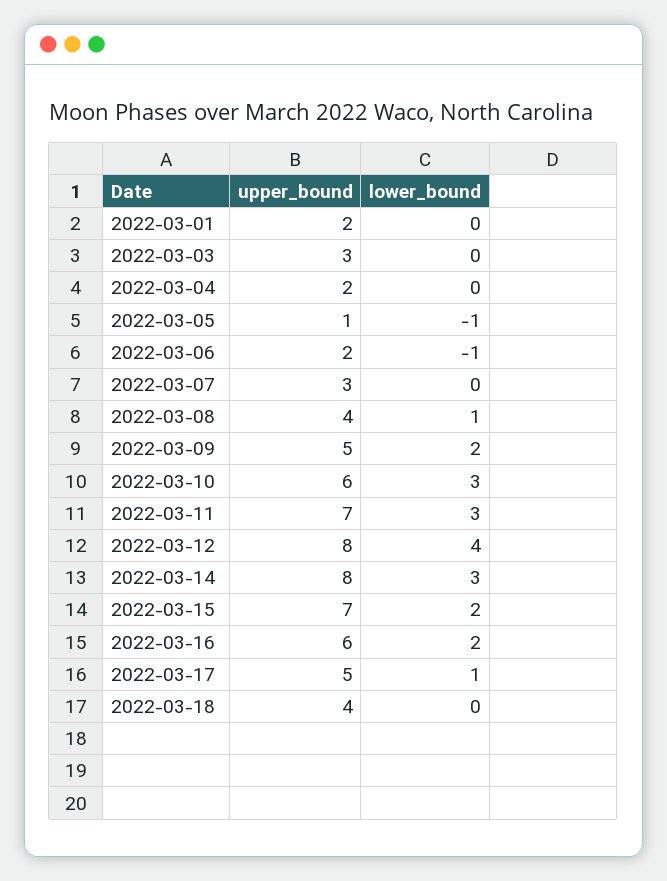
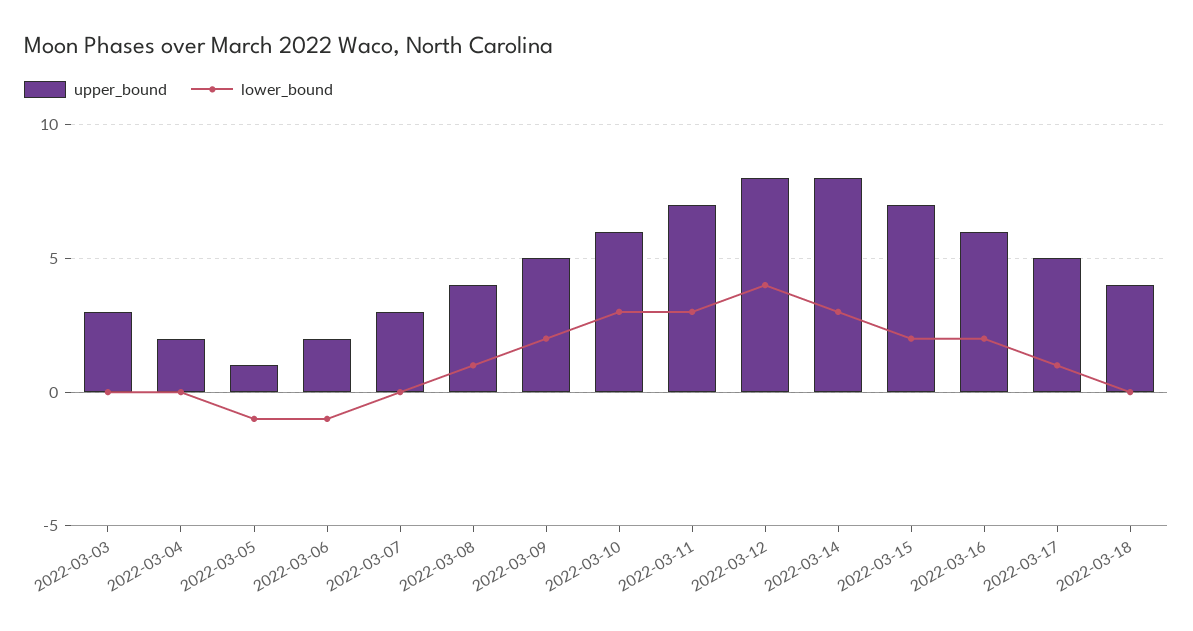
upper_bound, 2022-03-01: 2 -> none
lower_bound, 2022-03-01: 0 -> none

